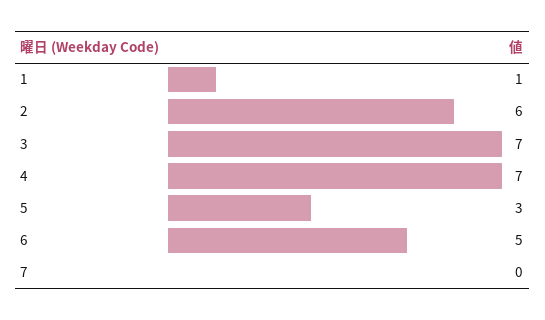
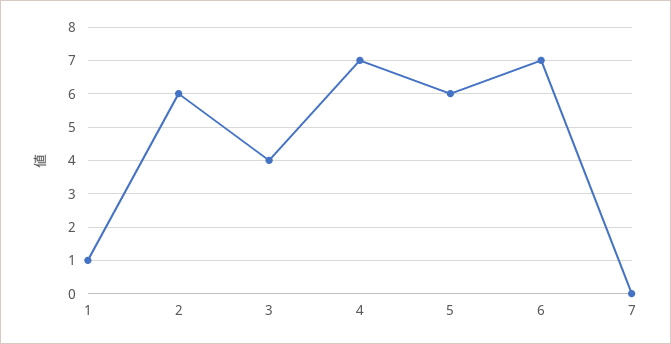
3: 7 -> 4
5: 3 -> 6
6: 5 -> 7

